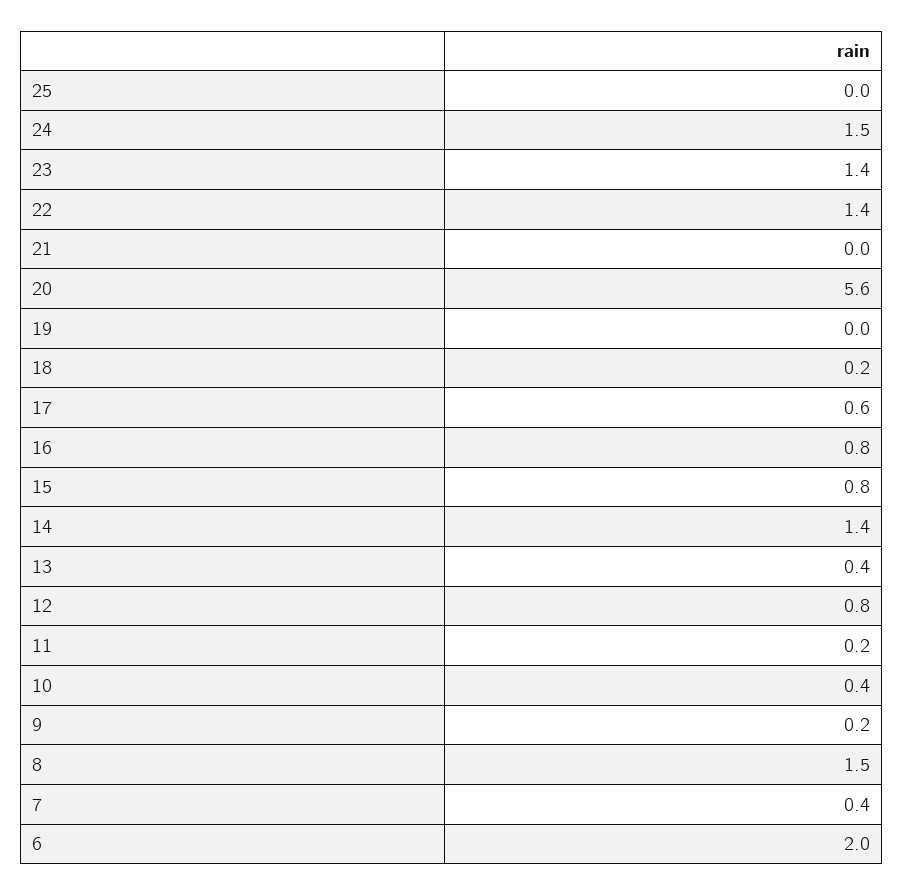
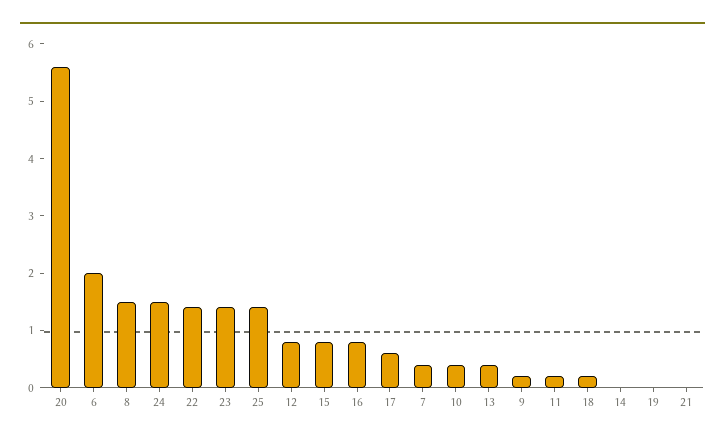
25: 0 -> 1.5
14: 1.4 -> 0

